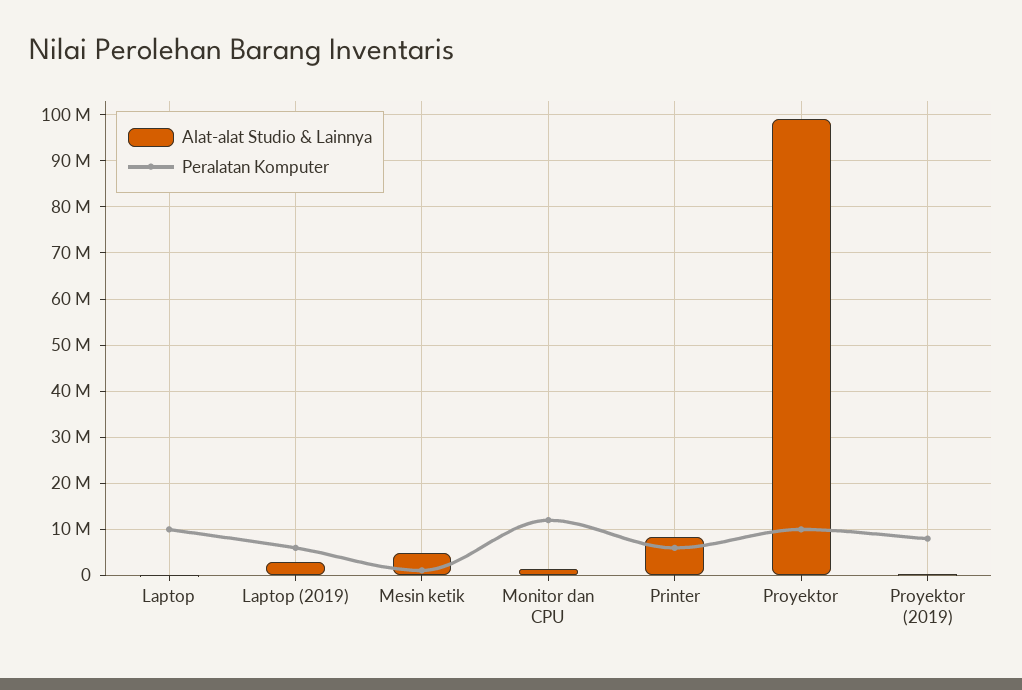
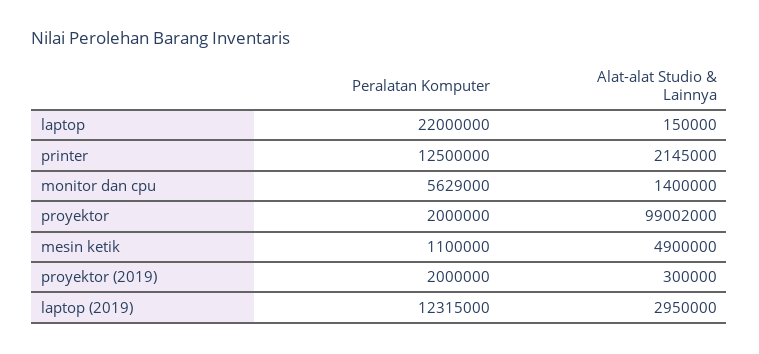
Peralatan Komputer, Laptop: 10000000 -> 22000000
Peralatan Komputer, Laptop (2019): 6000000 -> 12315000
Peralatan Komputer, Monitor dan CPU: 12000000 -> 5629000
Alat-alat Studio & Lainnya, Printer: 8000000 -> 2145000
Peralatan Komputer, Printer: 6000000 -> 12500000
Peralatan Komputer, Proyektor: 10000000 -> 2000000
Peralatan Komputer, Proyektor (2019): 8000000 -> 2000000

